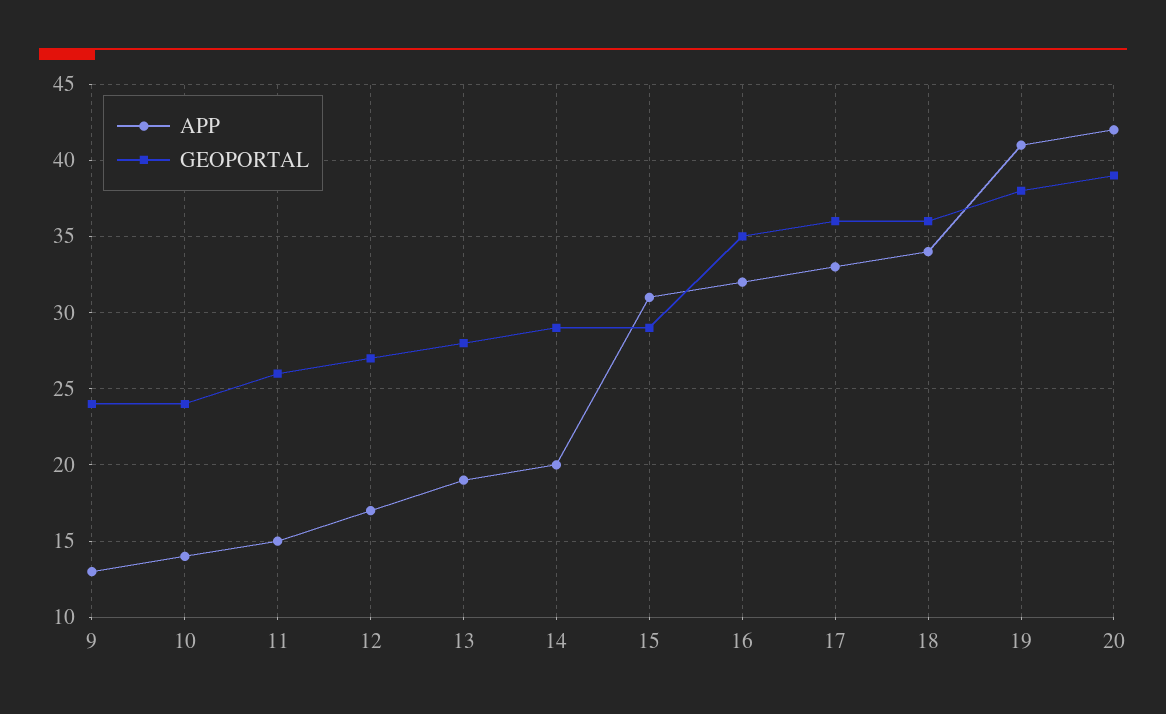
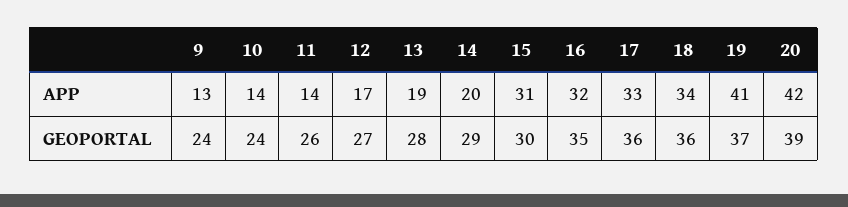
APP, 11: 15 -> 14
GEOPORTAL, 15: 29 -> 30
GEOPORTAL, 19: 38 -> 37

